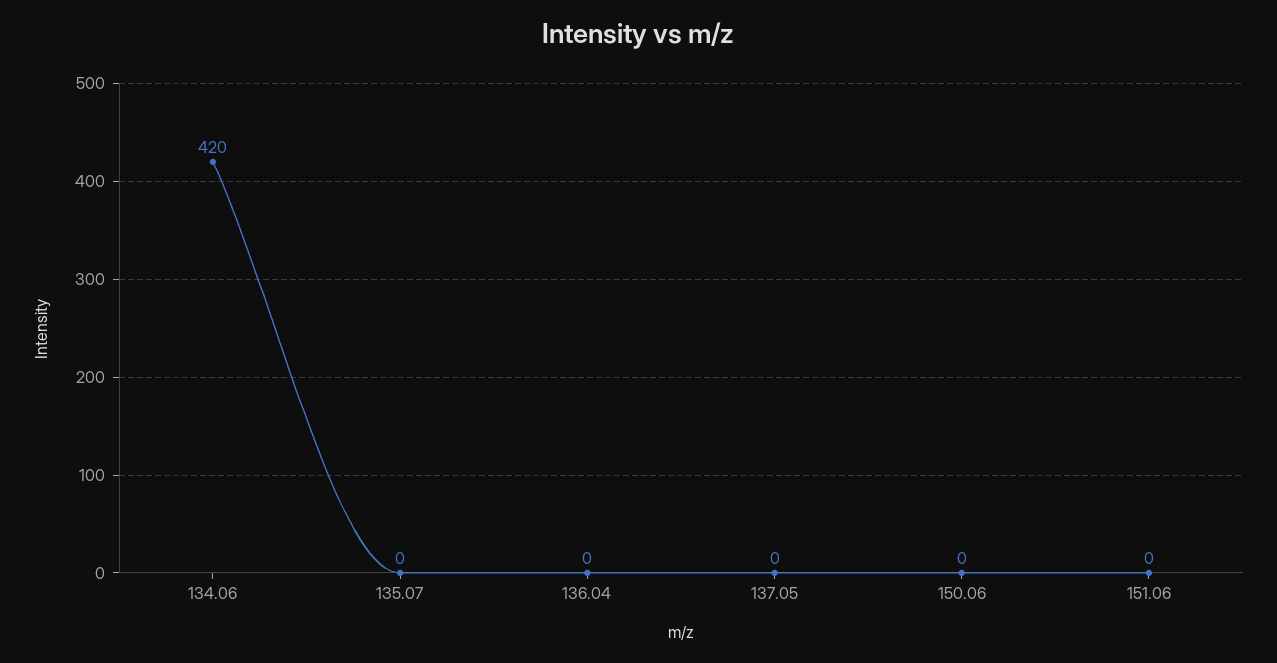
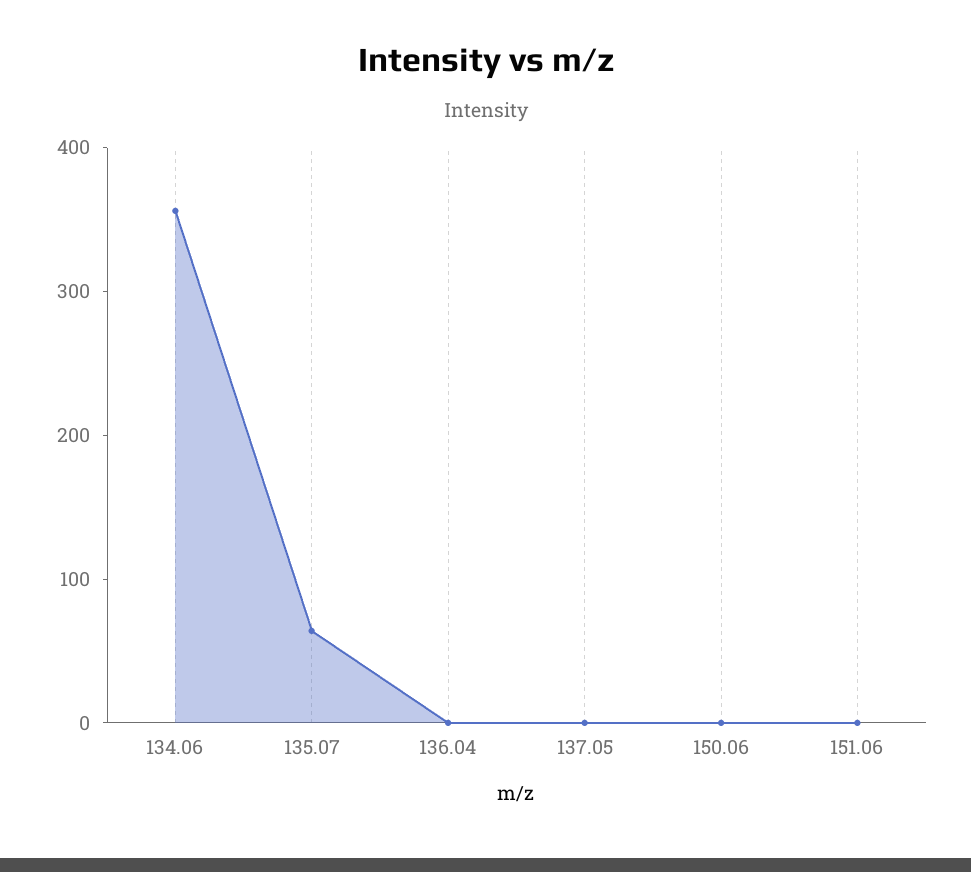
134.06: 420 -> 360
135.07: 0 -> 60

